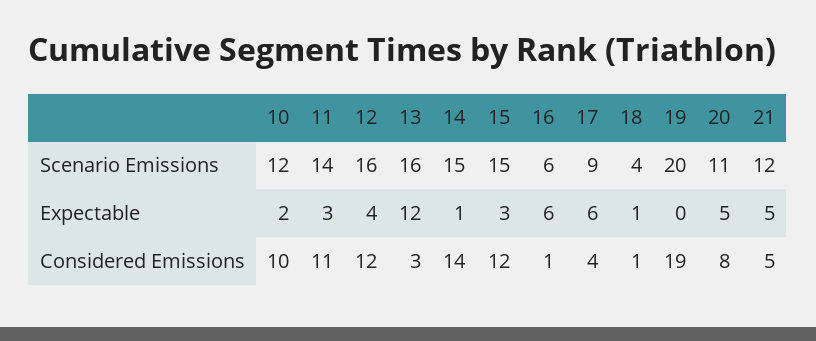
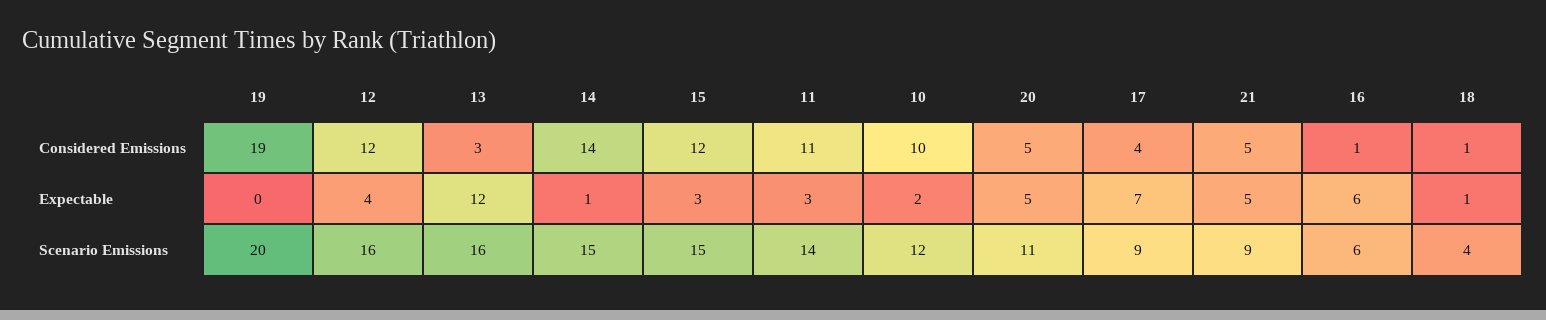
21, Scenario Emissions: 12 -> 9
17, Expectable: 6 -> 7
20, Considered Emissions: 8 -> 5

